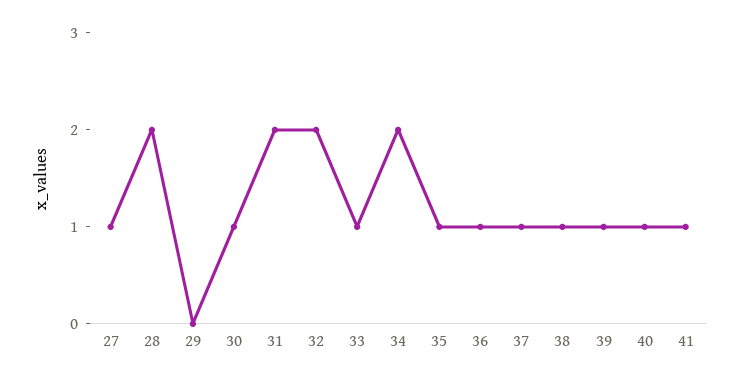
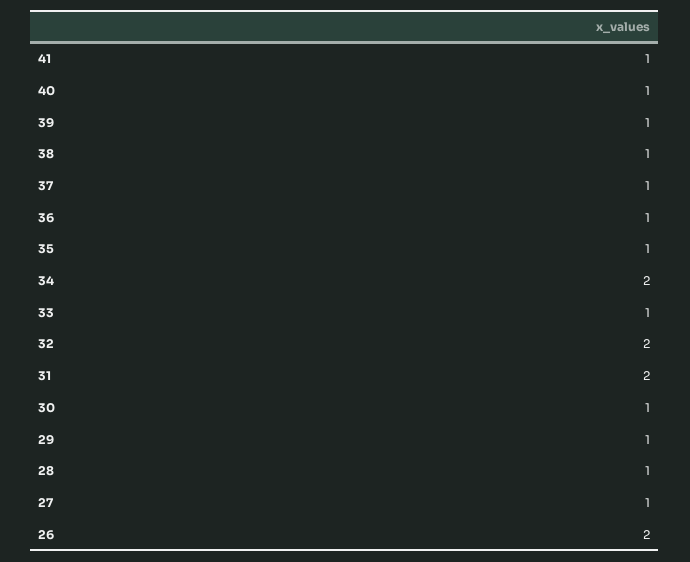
28: 2 -> 1
29: 0 -> 1
26: none -> 2

